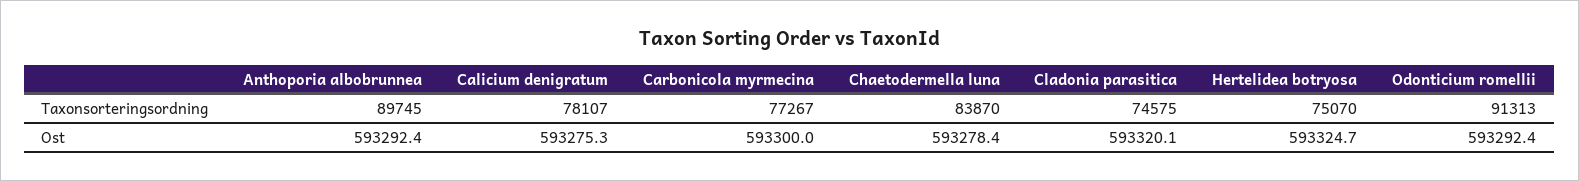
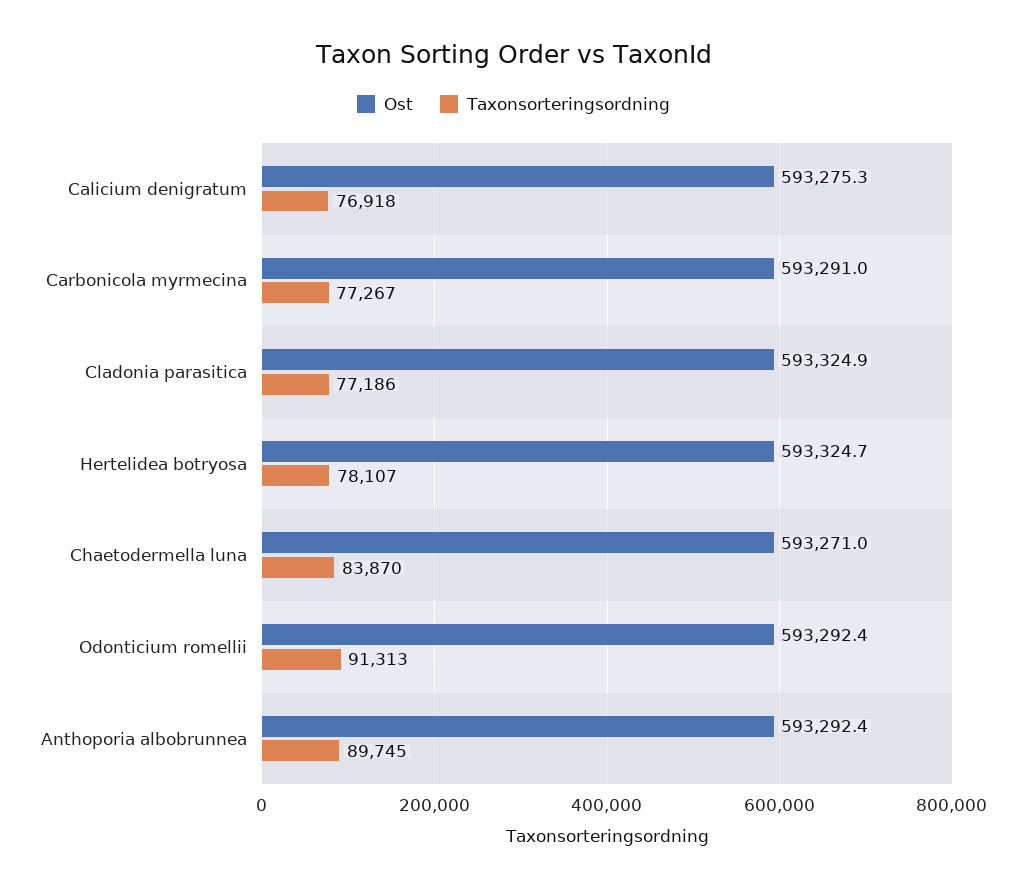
Taxonsorteringsordning, Calicium denigratum: 78107 -> 76918
Taxonsorteringsordning, Cladonia parasitica: 74575 -> 77186
Taxonsorteringsordning, Hertelidea botryosa: 75070 -> 78107
Ost, Carbonicola myrmecina: 593300 -> 593291
Ost, Chaetodermella luna: 593278.4 -> 593271
Ost, Cladonia parasitica: 593320.1 -> 593324.9

